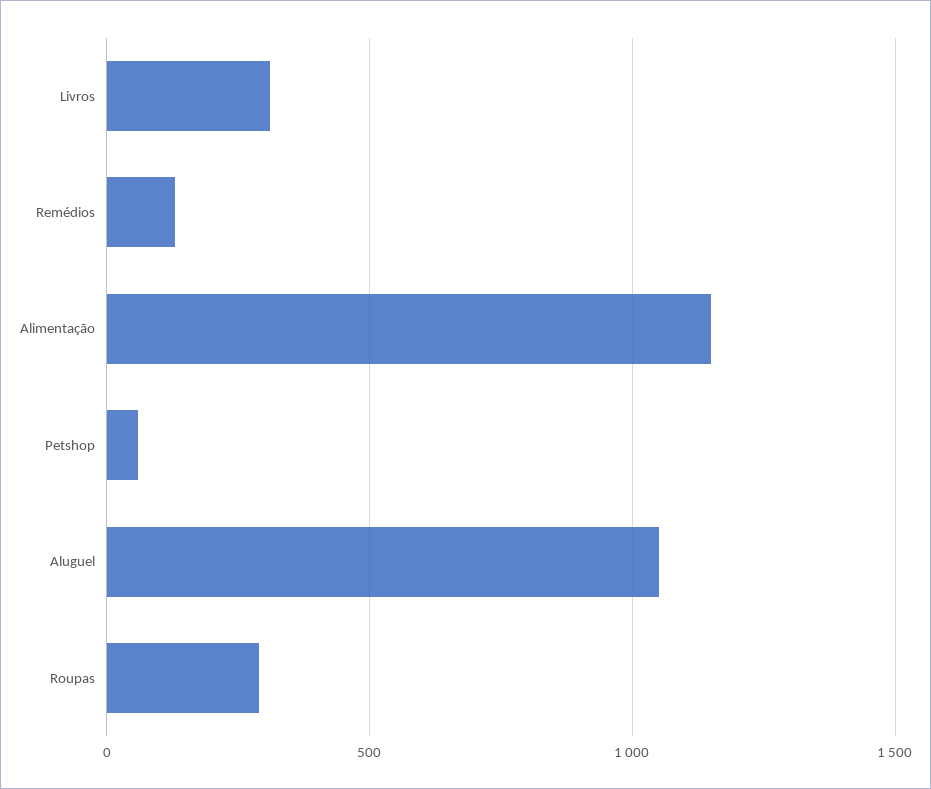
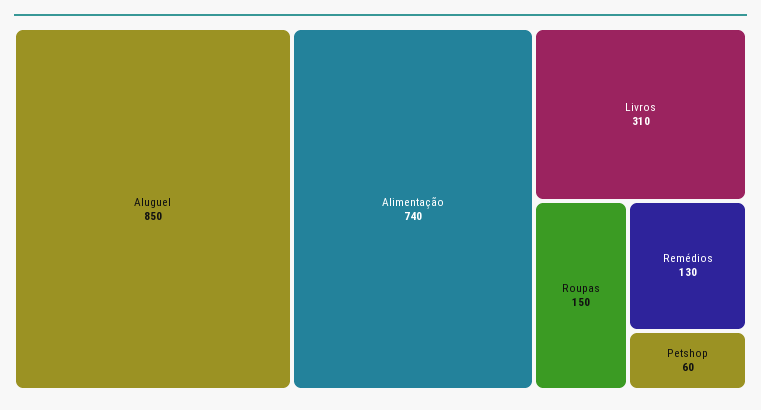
Alimentação: 1150 -> 740
Aluguel: 1050 -> 850
Roupas: 300 -> 150

